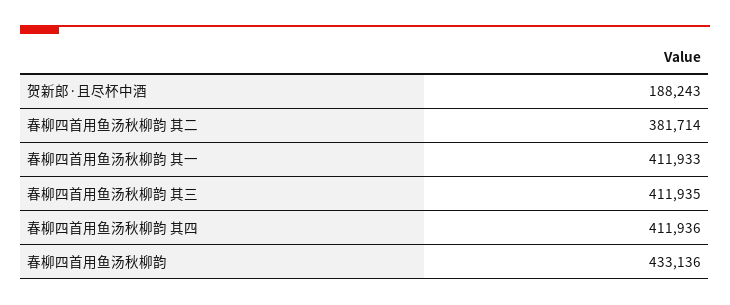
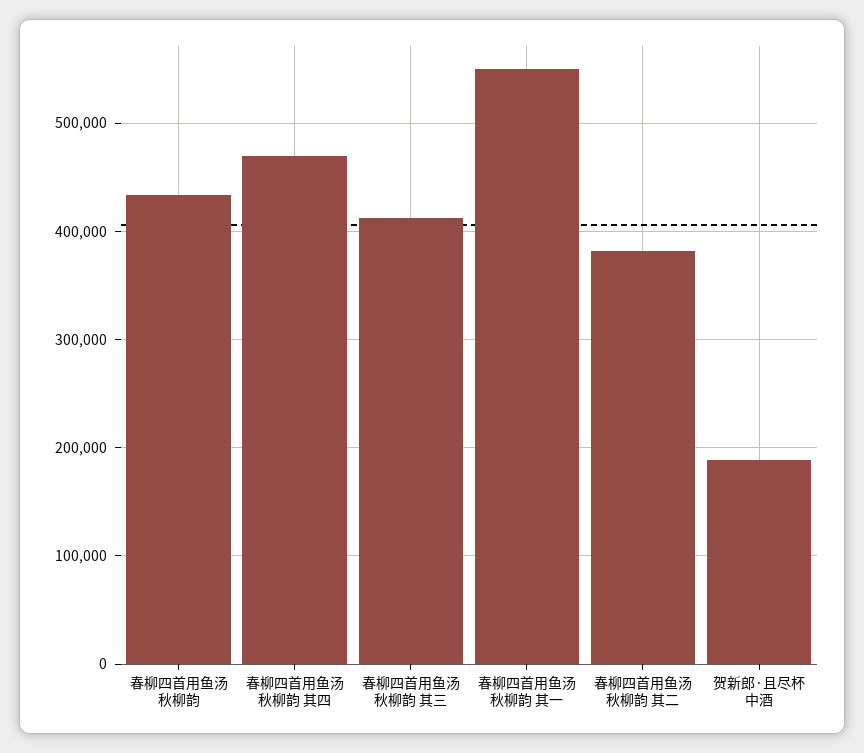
春柳四首用鱼汤秋柳韵 其一: 411933 -> 550000
春柳四首用鱼汤秋柳韵 其四: 411936 -> 470000

